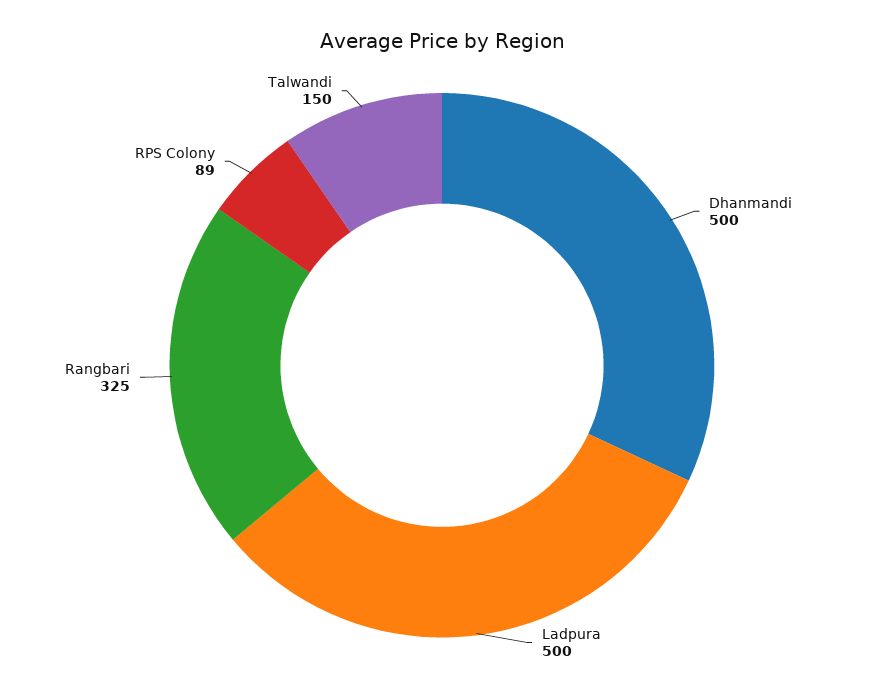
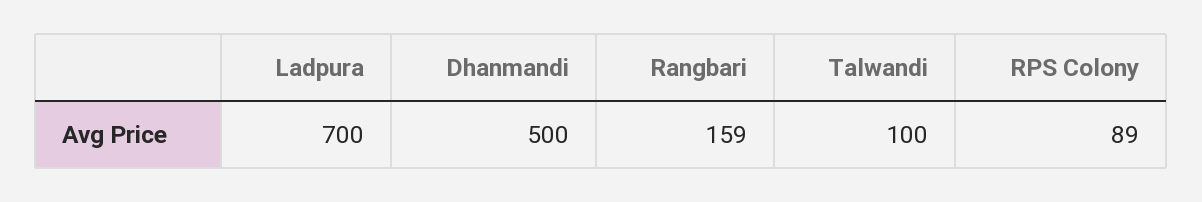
Ladpura: 500 -> 700
Rangbari: 325 -> 159
Talwandi: 150 -> 100

